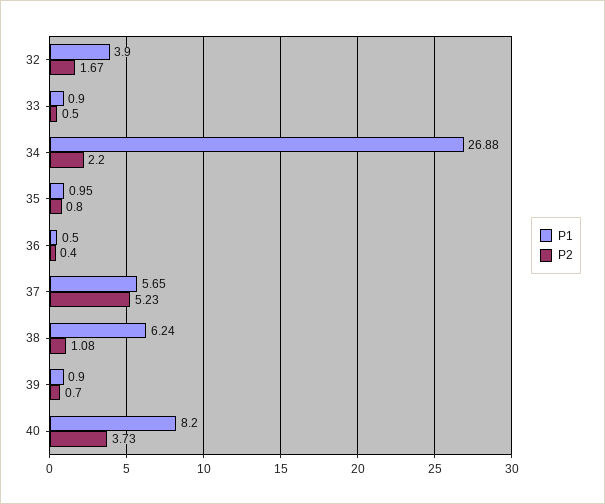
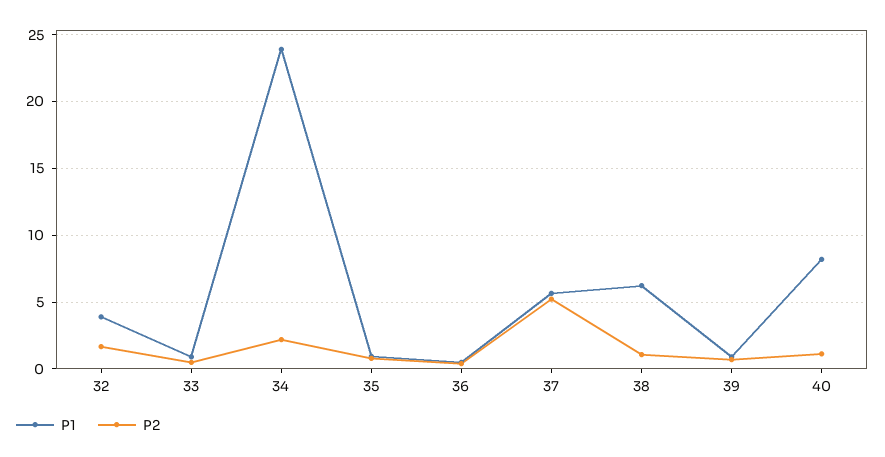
P1, 34: 26.88 -> 24
P2, 40: 3.73 -> 1

